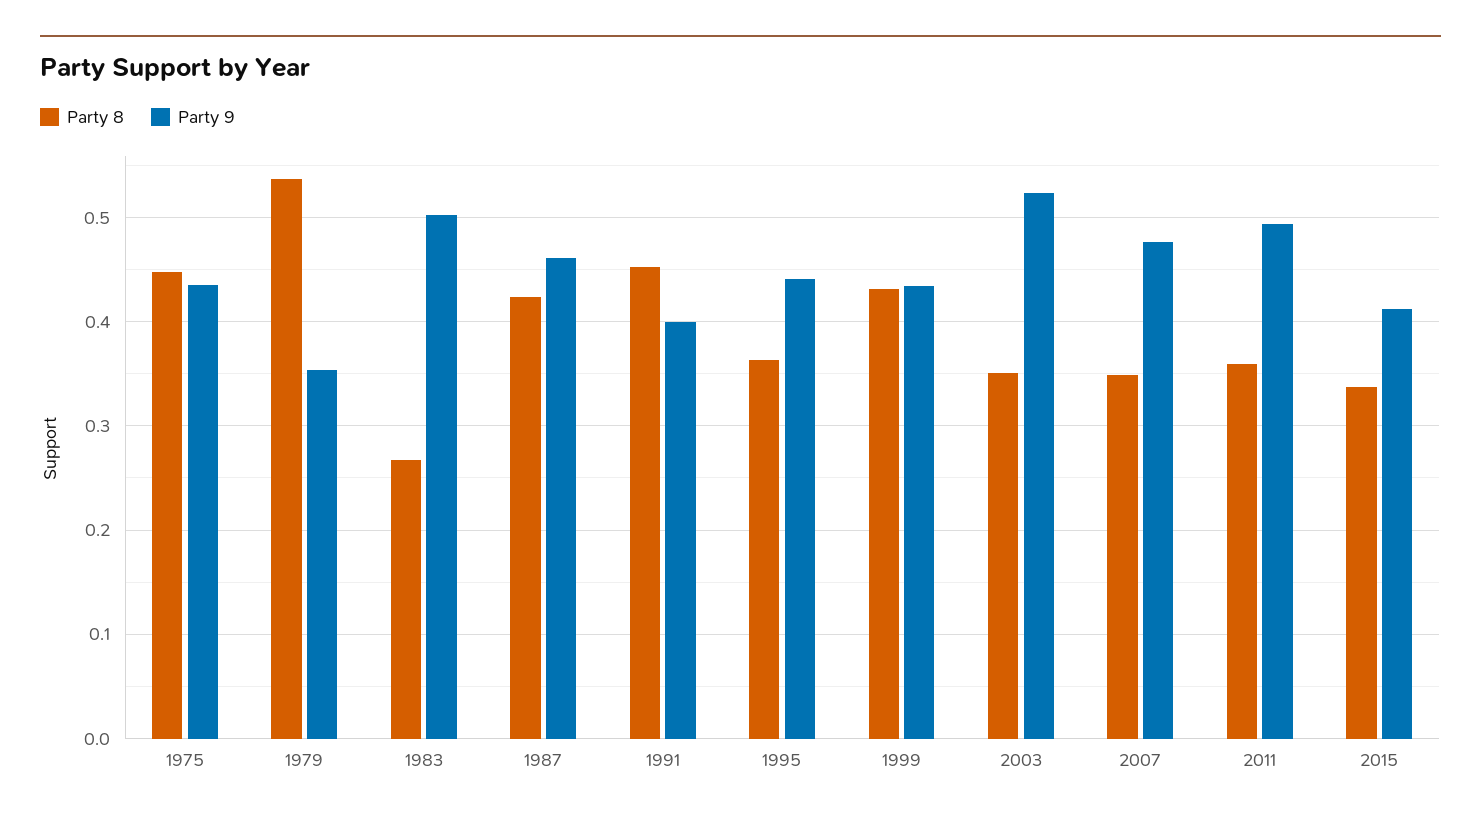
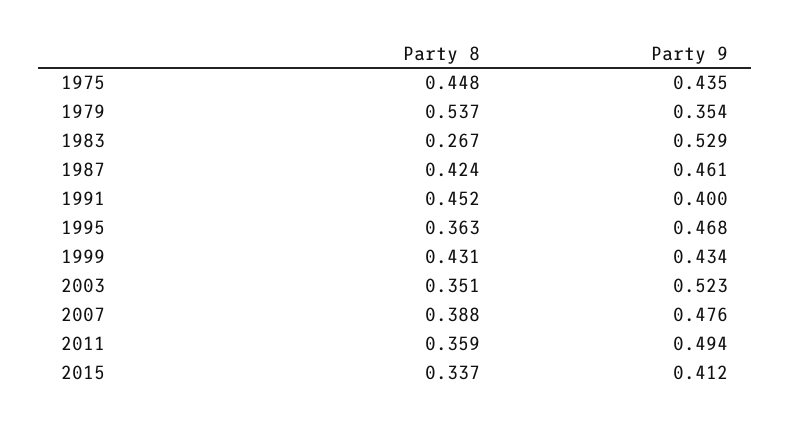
Party 9, 1983: 0.5 -> 0.529
Party 9, 1995: 0.44 -> 0.468
Party 8, 2007: 0.35 -> 0.388

